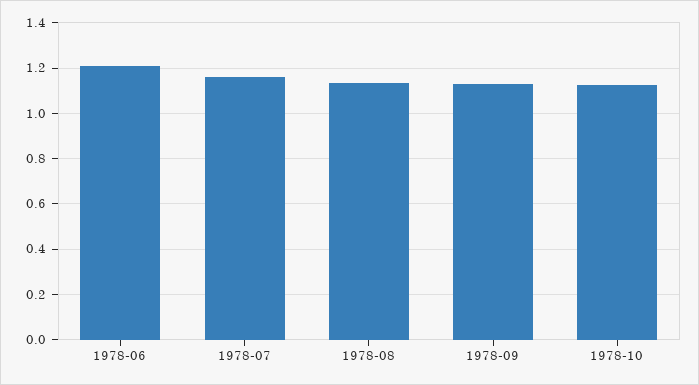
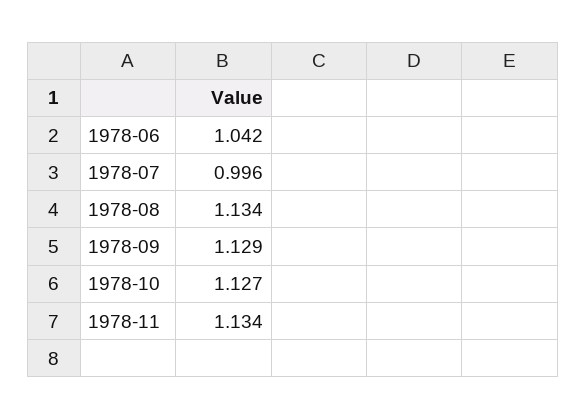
1978-06: 1.2 -> 1.042
1978-07: 1.15 -> 0.996
1978-11: none -> 1.134

